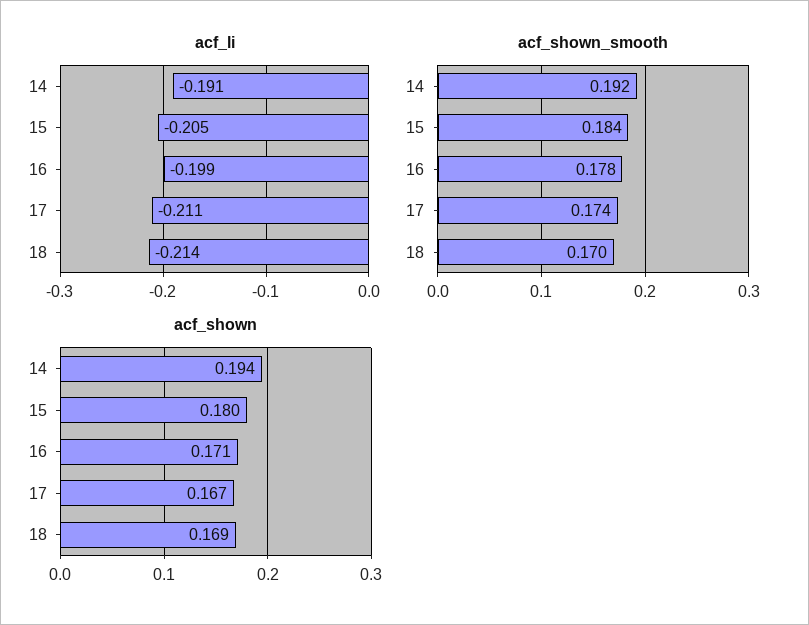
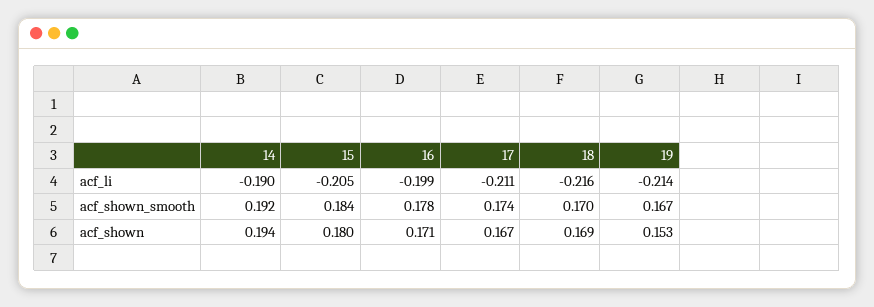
acf_li, 14: -0.191 -> -0.19
acf_li, 18: -0.214 -> -0.216
acf_li, 19: none -> -0.214
acf_shown_smooth, 19: none -> 0.167
acf_shown, 19: none -> 0.153

